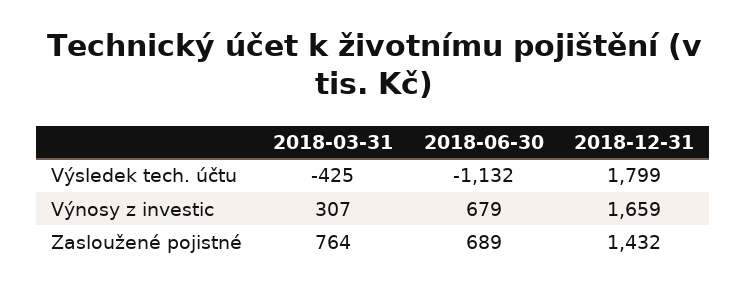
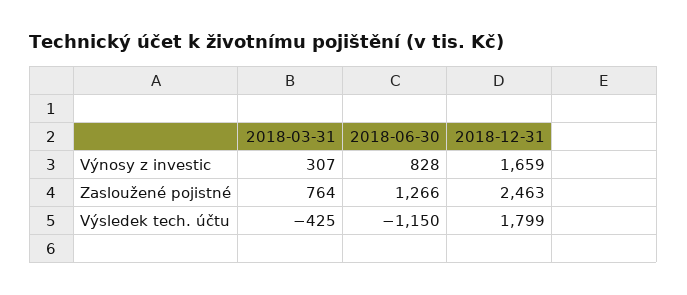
2018-06-30, Výsledek tech. účtu: -1132 -> -1150
2018-06-30, Výnosy z investic: 679 -> 828
2018-06-30, Zasloužené pojistné: 689 -> 1266
2018-12-31, Zasloužené pojistné: 1432 -> 2463

